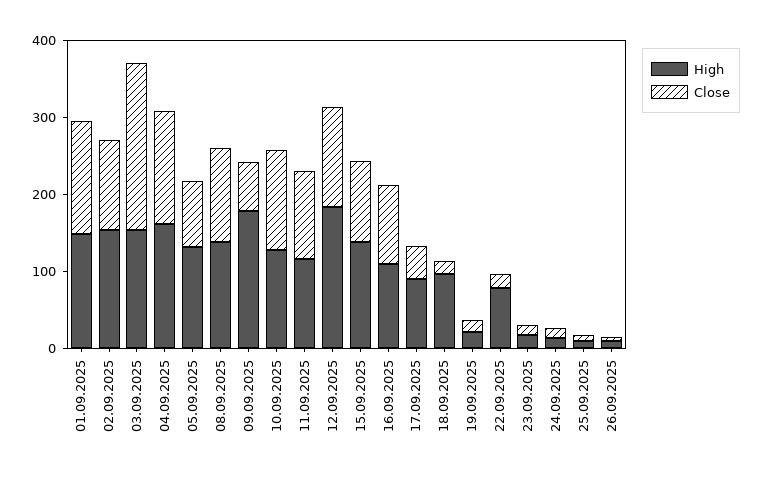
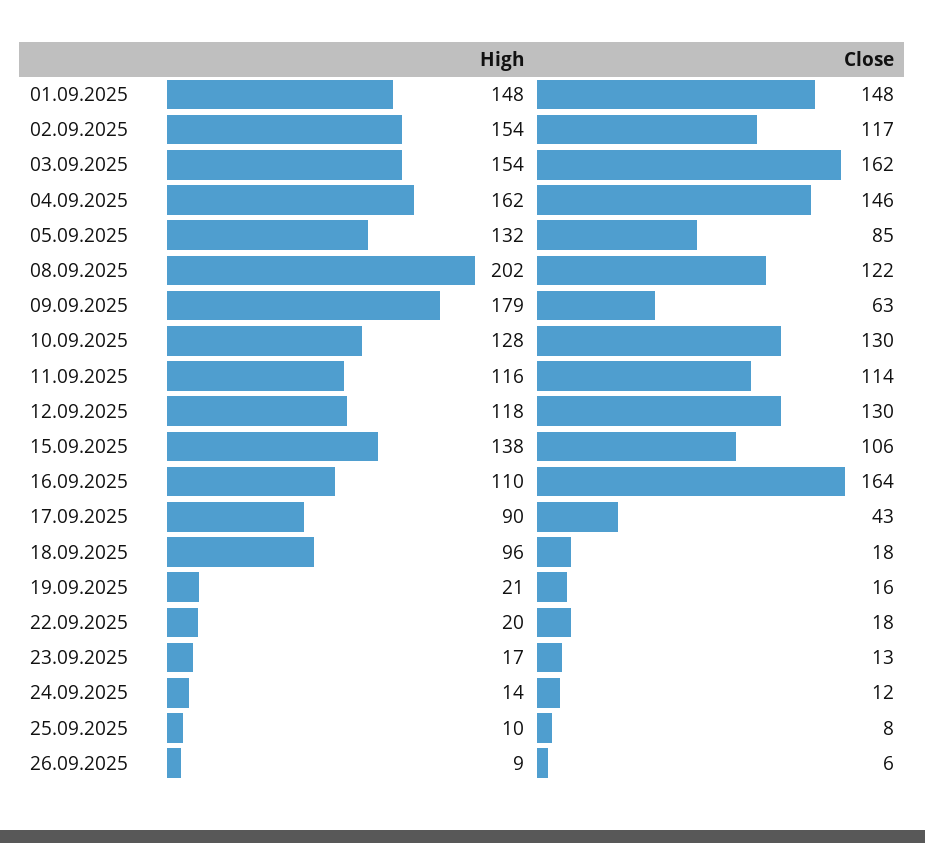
Close, 03.09.2025: 220 -> 162
High, 08.09.2025: 140 -> 202
High, 12.09.2025: 180 -> 118
Close, 16.09.2025: 100 -> 164
High, 22.09.2025: 80 -> 20

